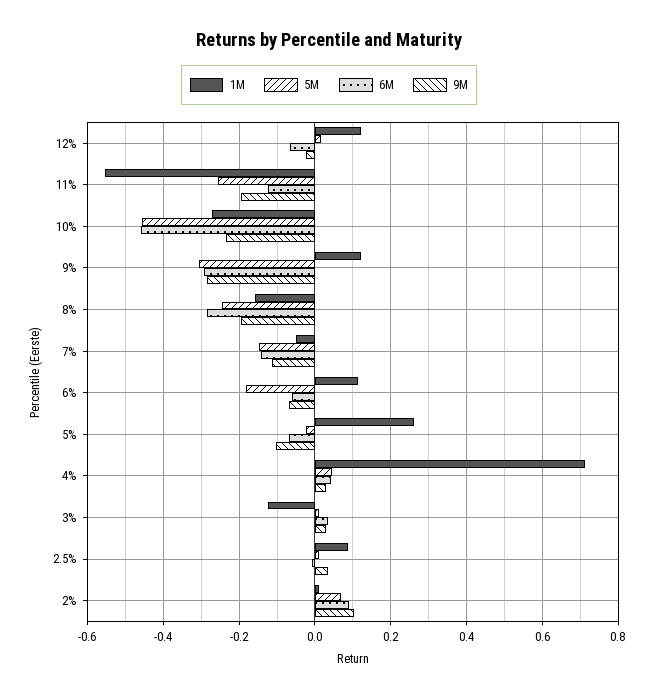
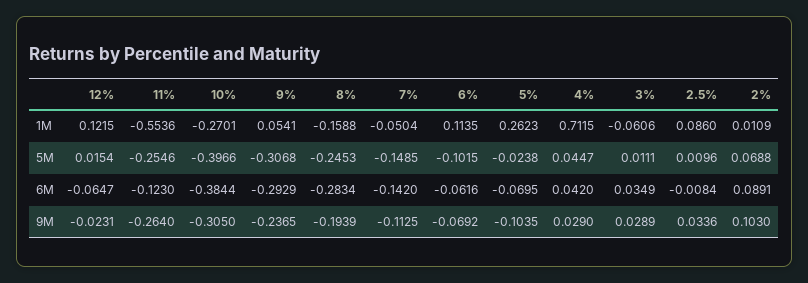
9M, 11%: -0.2 -> -0.264
5M, 10%: -0.46 -> -0.3966
6M, 10%: -0.46 -> -0.3844
9M, 10%: -0.24 -> -0.305
1M, 9%: 0.12 -> 0.0541
9M, 9%: -0.28 -> -0.2365
5M, 6%: -0.18 -> -0.1015
1M, 3%: -0.12 -> -0.0606

